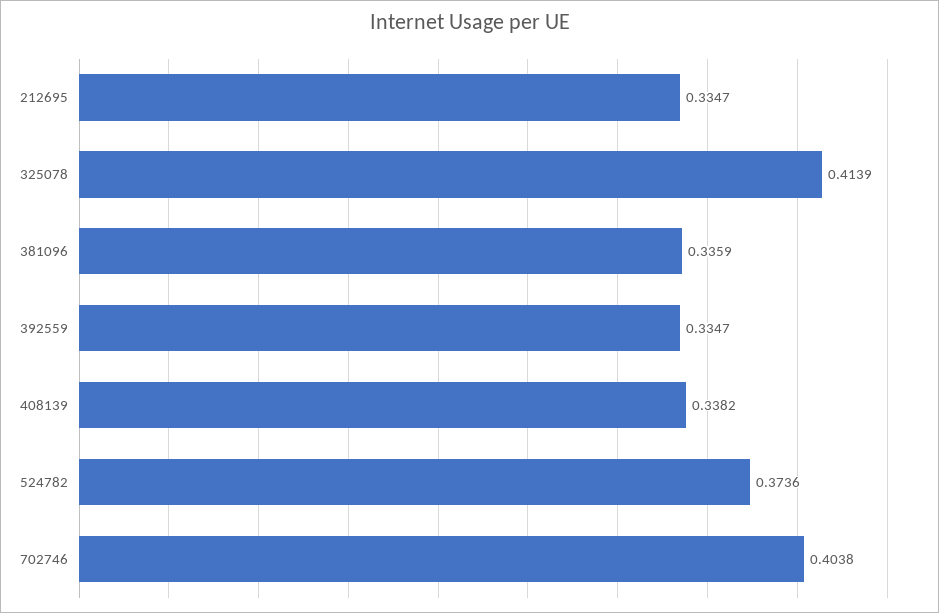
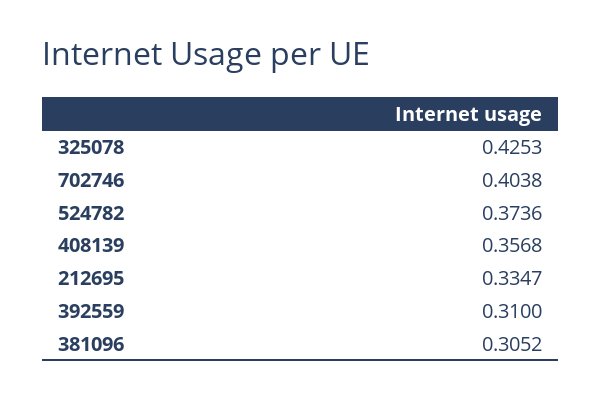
325078: 0.4139 -> 0.4253
381096: 0.3359 -> 0.3052
392559: 0.3347 -> 0.31
408139: 0.3382 -> 0.3568

